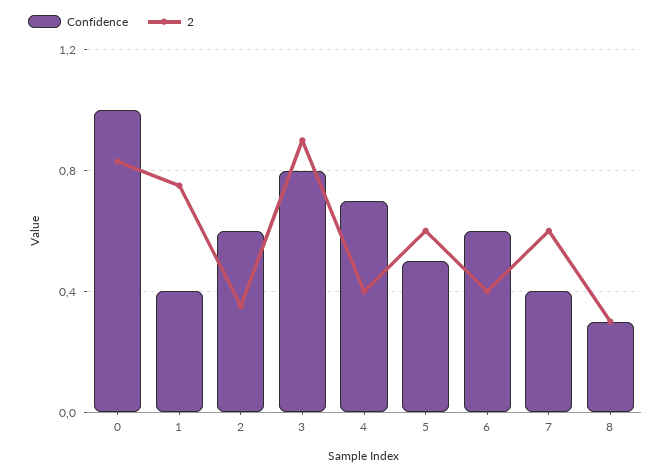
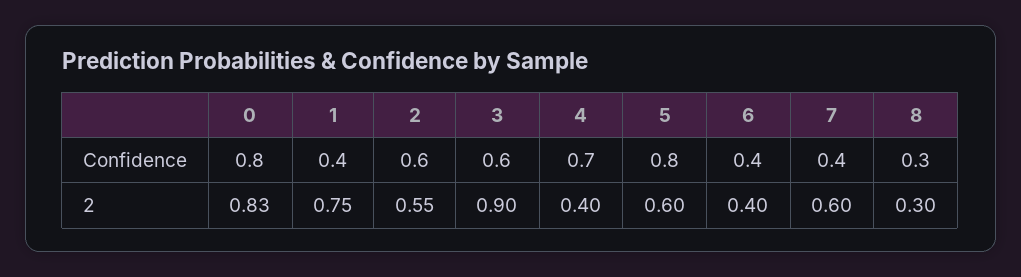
Confidence, 0: 1 -> 0.8
2, 2: 0.35 -> 0.55
Confidence, 3: 0.8 -> 0.6
Confidence, 5: 0.5 -> 0.8
Confidence, 6: 0.6 -> 0.4

